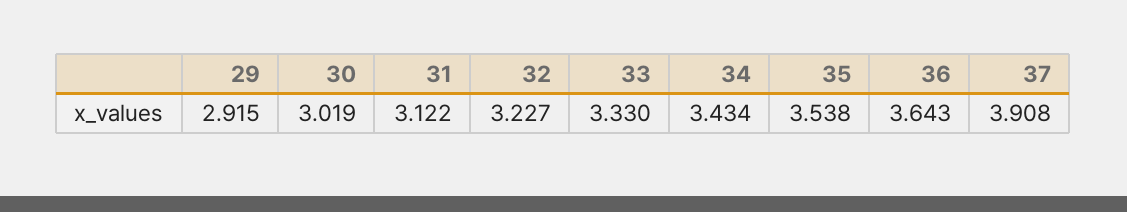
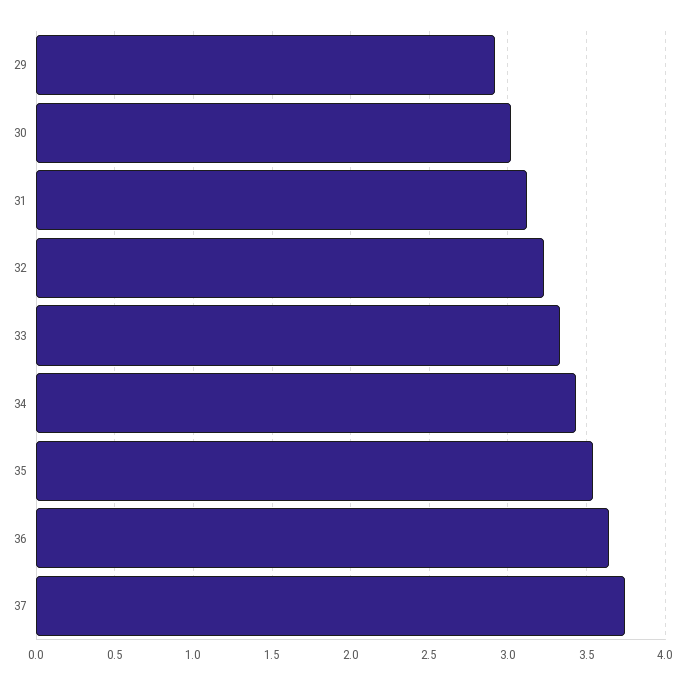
37: 3.908 -> 3.75

